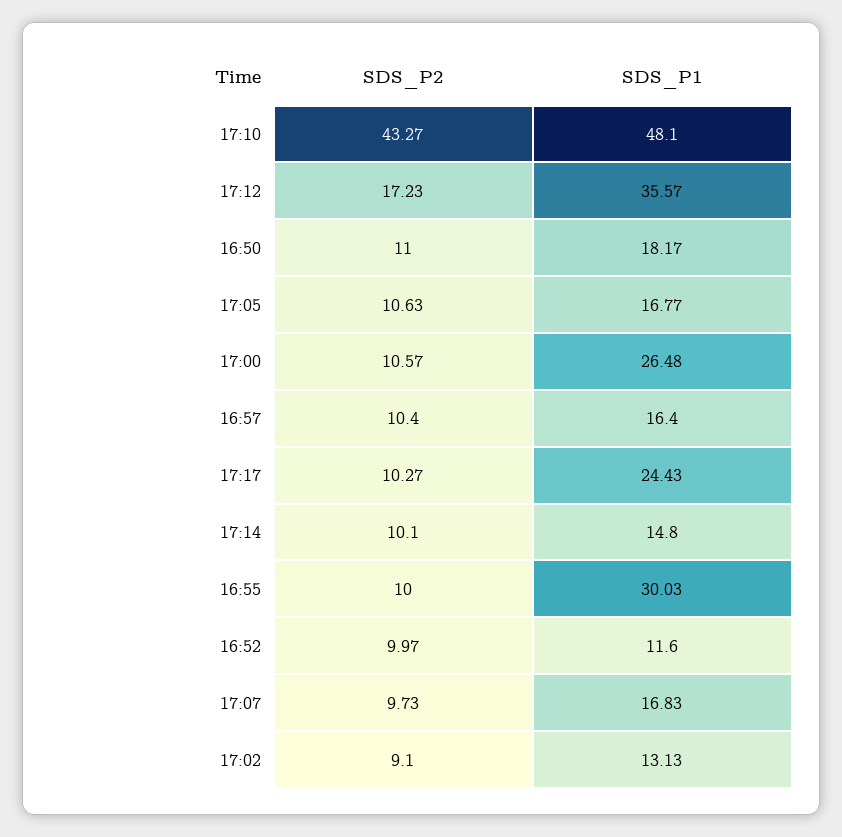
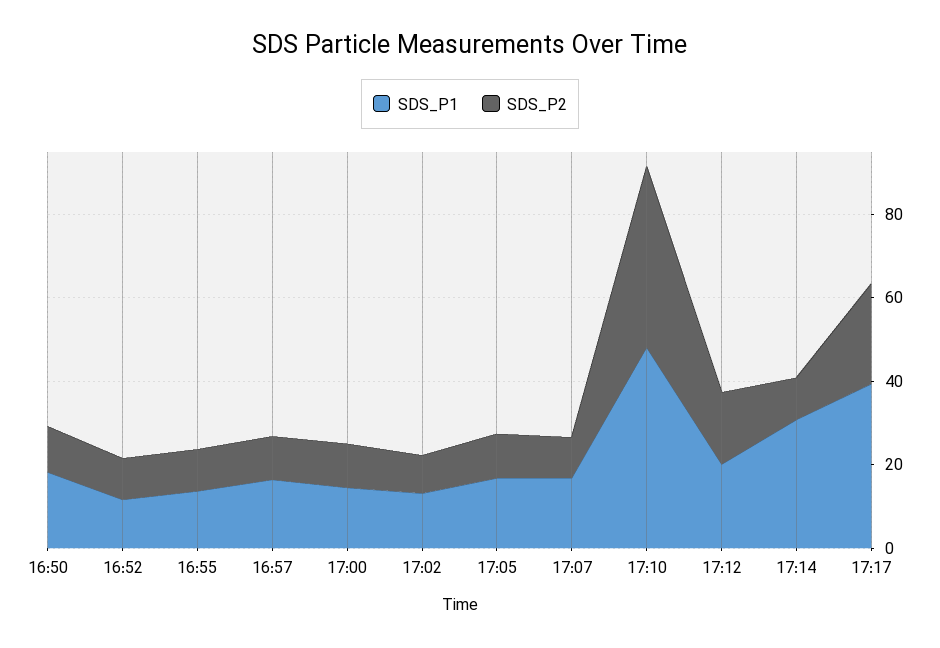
SDS_P1, 17:12: 35.57 -> 20
SDS_P1, 17:00: 26.48 -> 15
SDS_P2, 17:17: 10.27 -> 25
SDS_P1, 17:17: 24.43 -> 40
SDS_P1, 17:14: 14.8 -> 30
SDS_P1, 16:55: 30.03 -> 15

